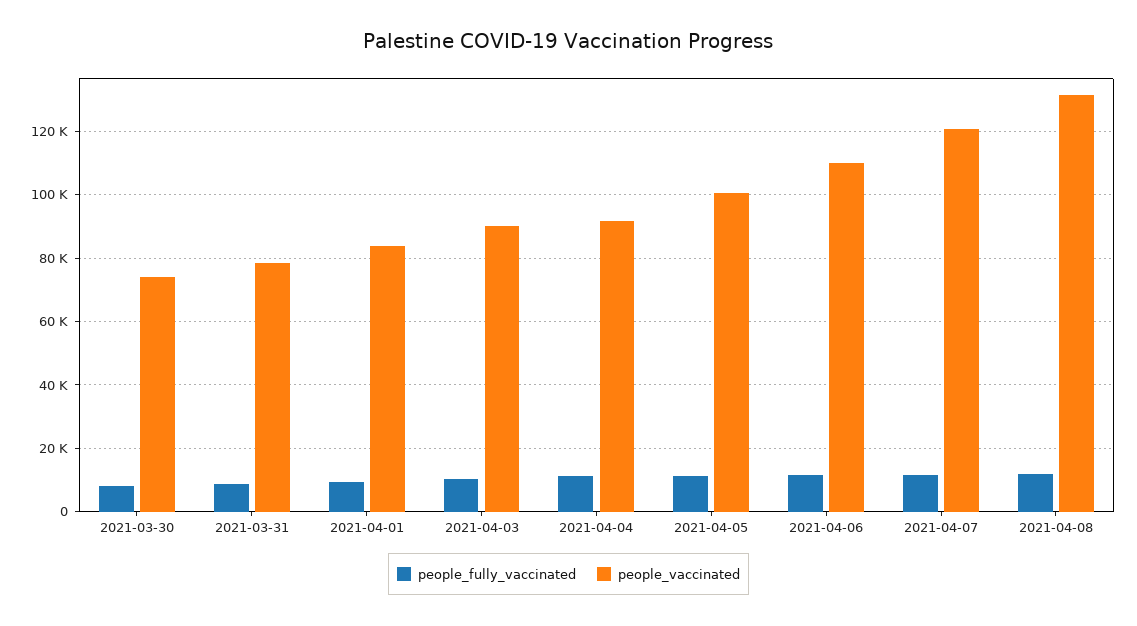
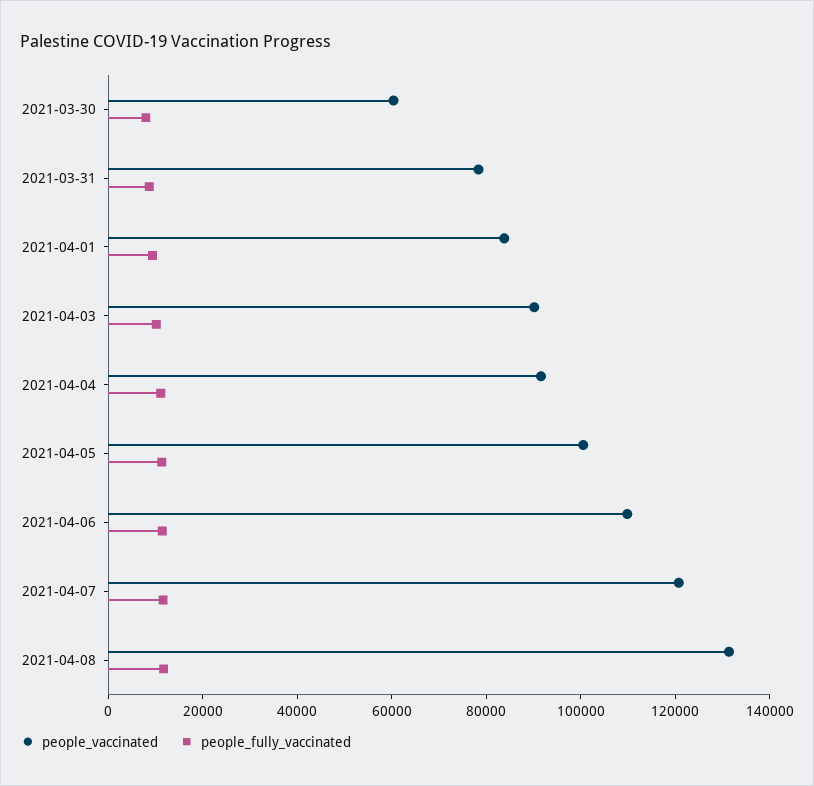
people_vaccinated, 2021-03-30: 74000 -> 60000

